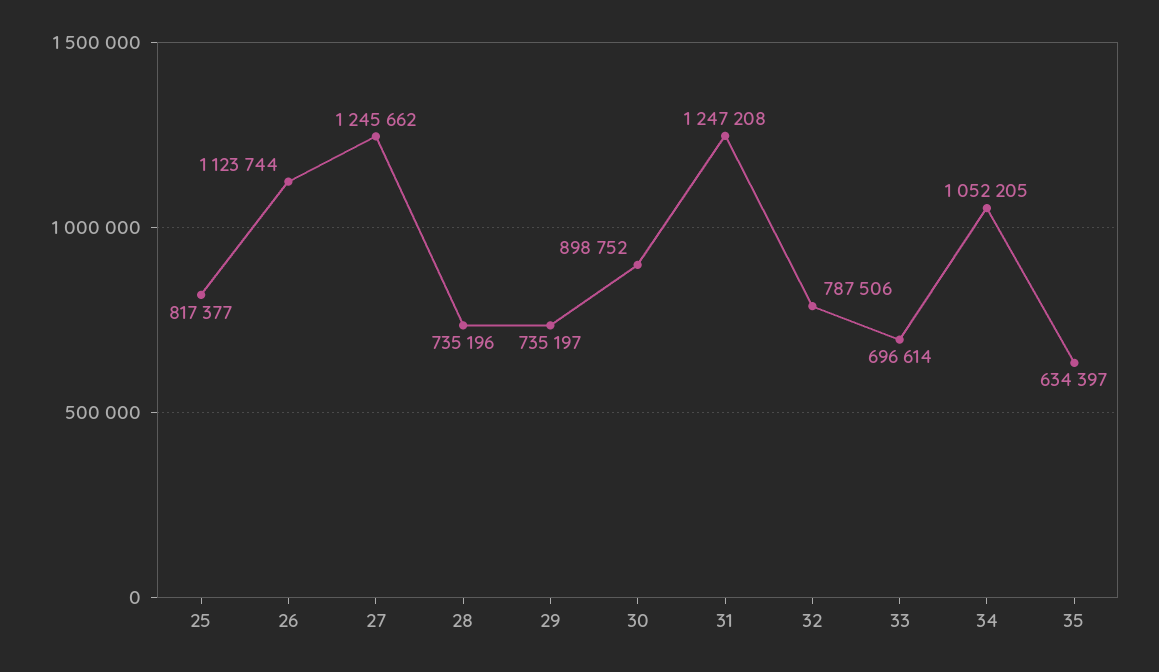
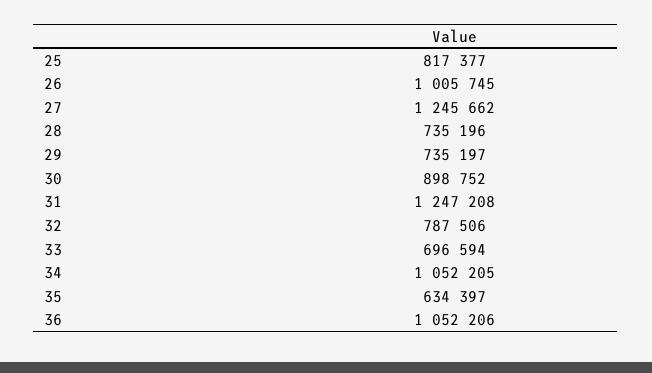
26: 1123744 -> 1005745
33: 696614 -> 696594
36: none -> 1052206

